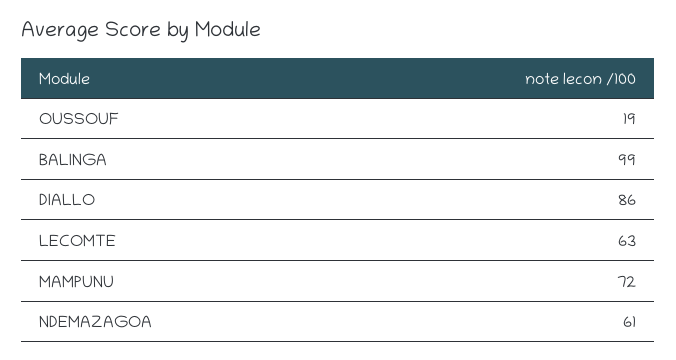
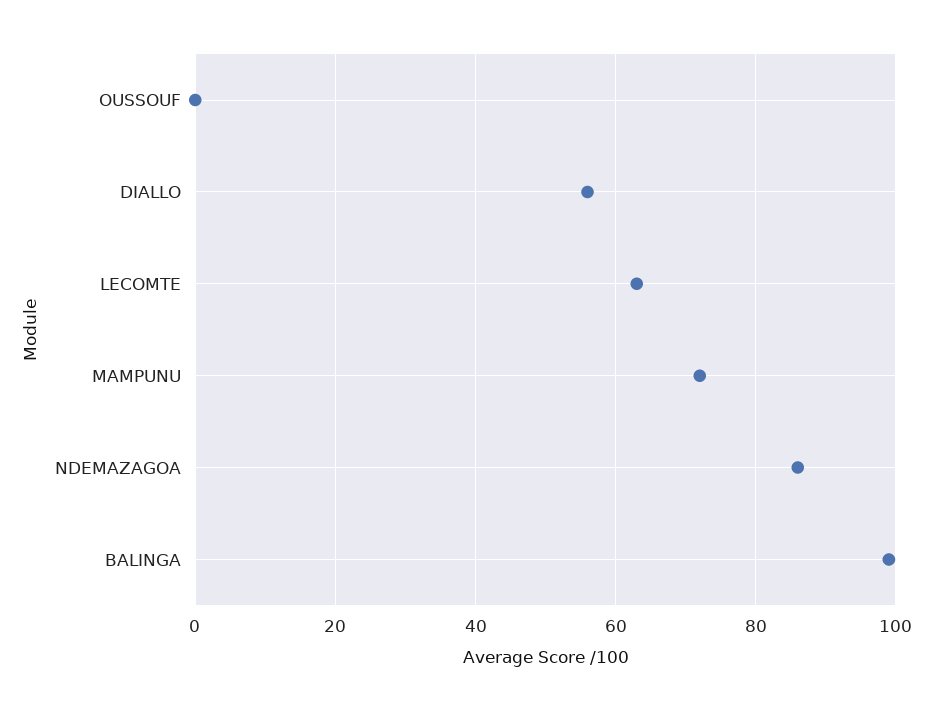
OUSSOUF: 19 -> 0
DIALLO: 86 -> 55
NDEMAZAGOA: 61 -> 85

